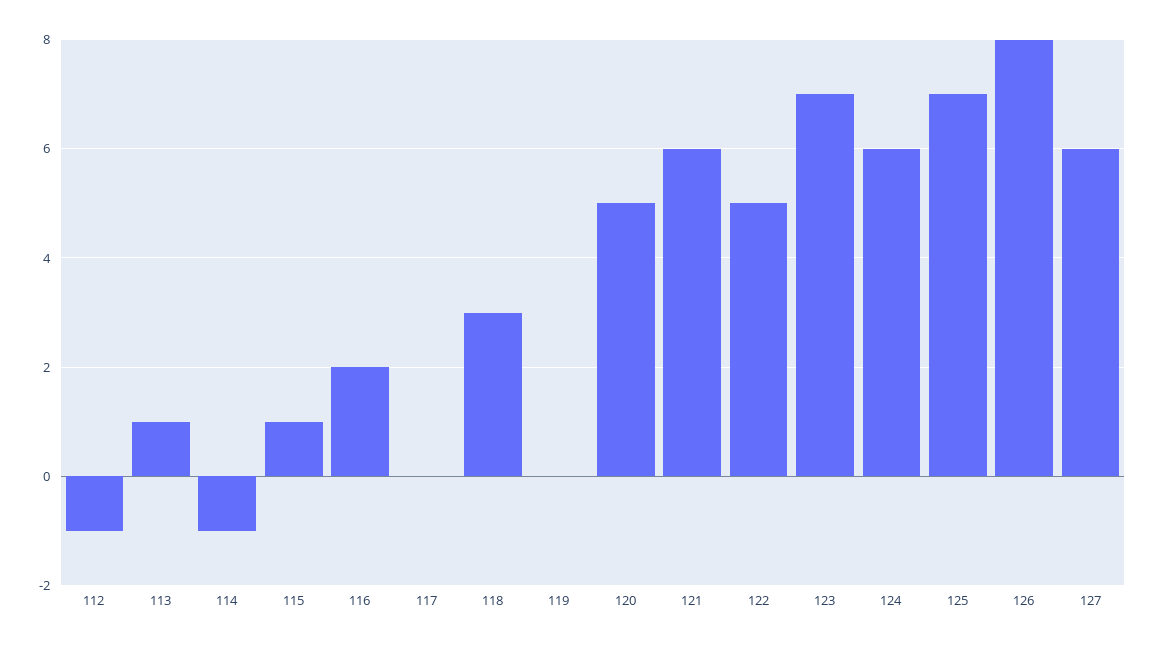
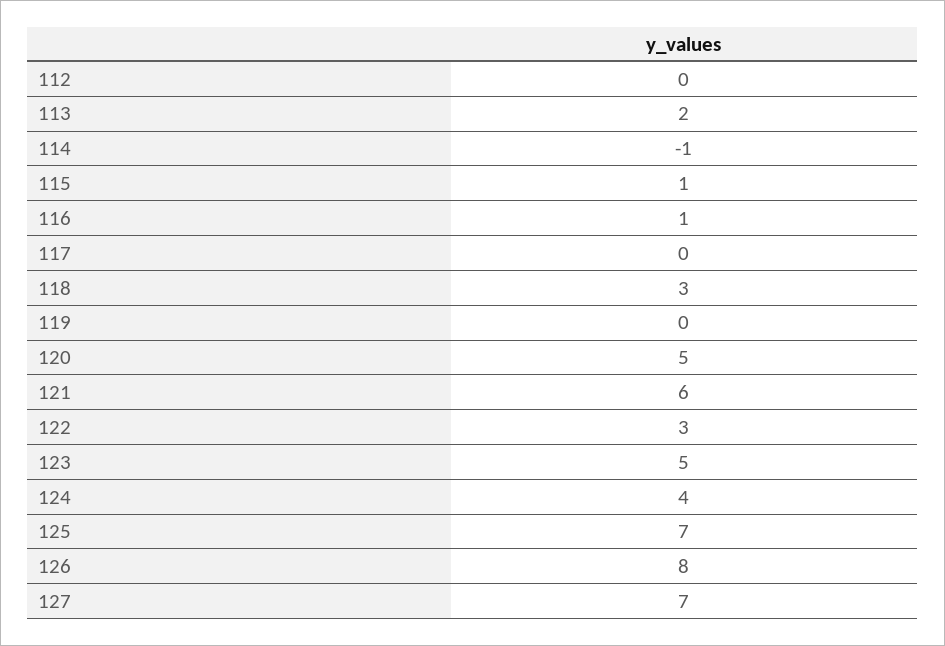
112: -1 -> 0
113: 1 -> 2
116: 2 -> 1
122: 5 -> 3
123: 7 -> 5
124: 6 -> 4
127: 6 -> 7

